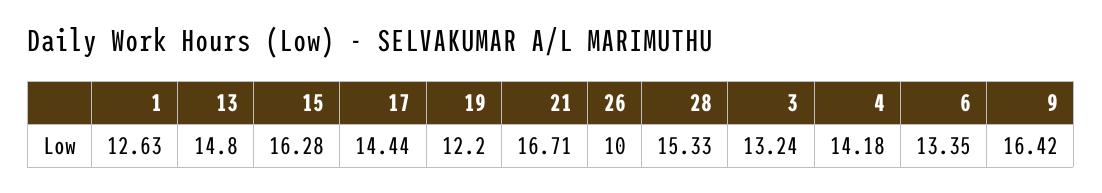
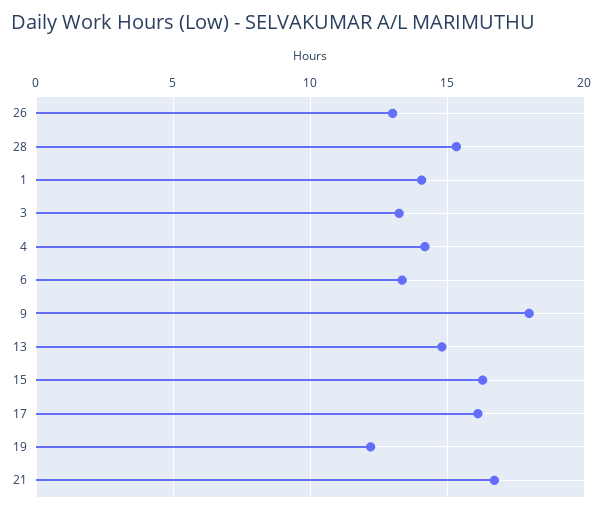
1: 12.63 -> 14
17: 14.44 -> 16
26: 10 -> 13
9: 16.42 -> 18

